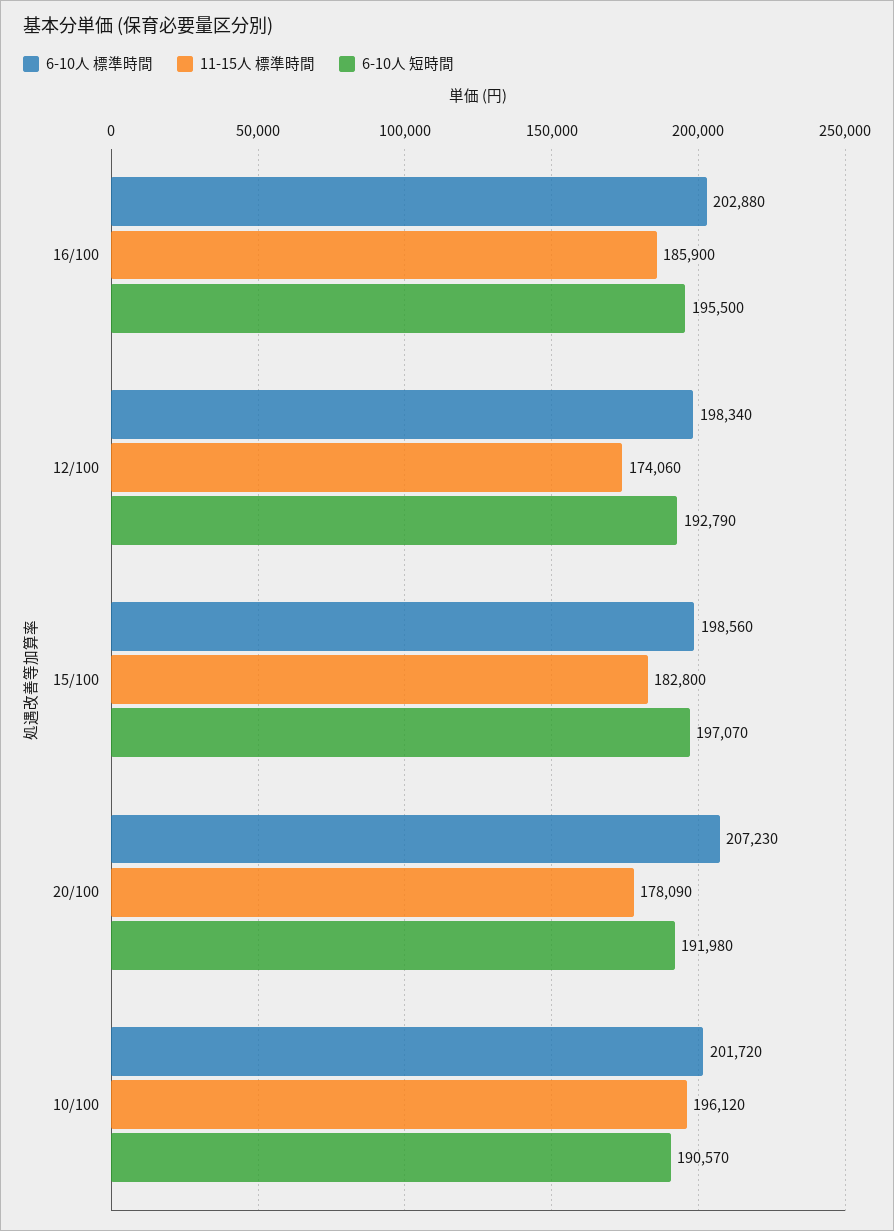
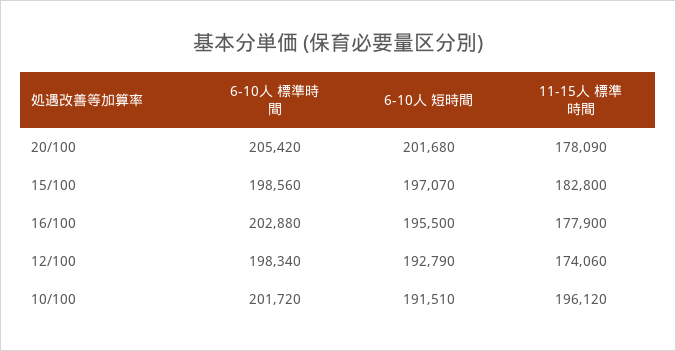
11-15人 標準時間, 16/100: 185900 -> 177900
6-10人 標準時間, 20/100: 207230 -> 205420
6-10人 短時間, 20/100: 191980 -> 201680
6-10人 短時間, 10/100: 190570 -> 191510

